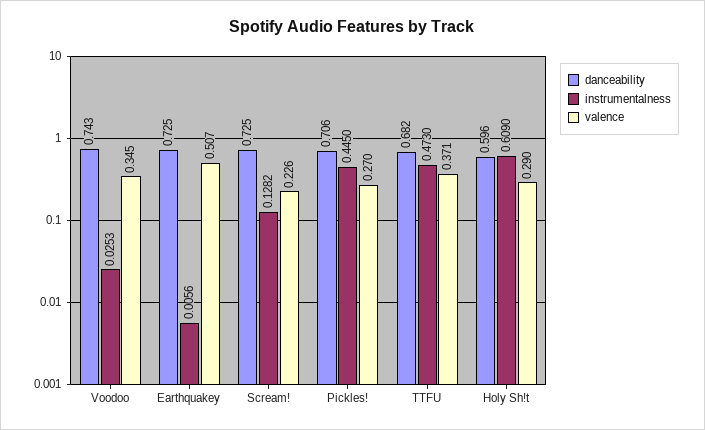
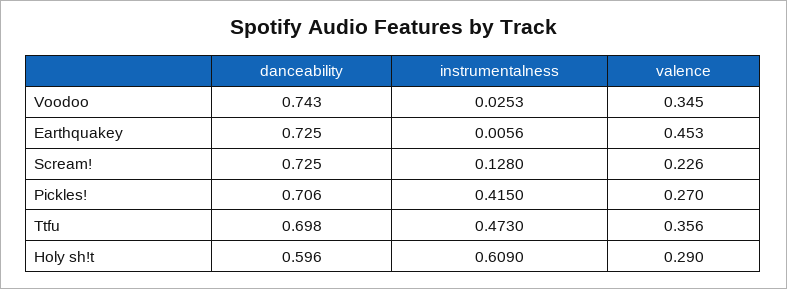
valence, Earthquakey: 0.507 -> 0.453
instrumentalness, Scream!: 0.1282 -> 0.128
instrumentalness, Pickles!: 0.445 -> 0.415
danceability, TTFU: 0.682 -> 0.698
valence, TTFU: 0.371 -> 0.356

